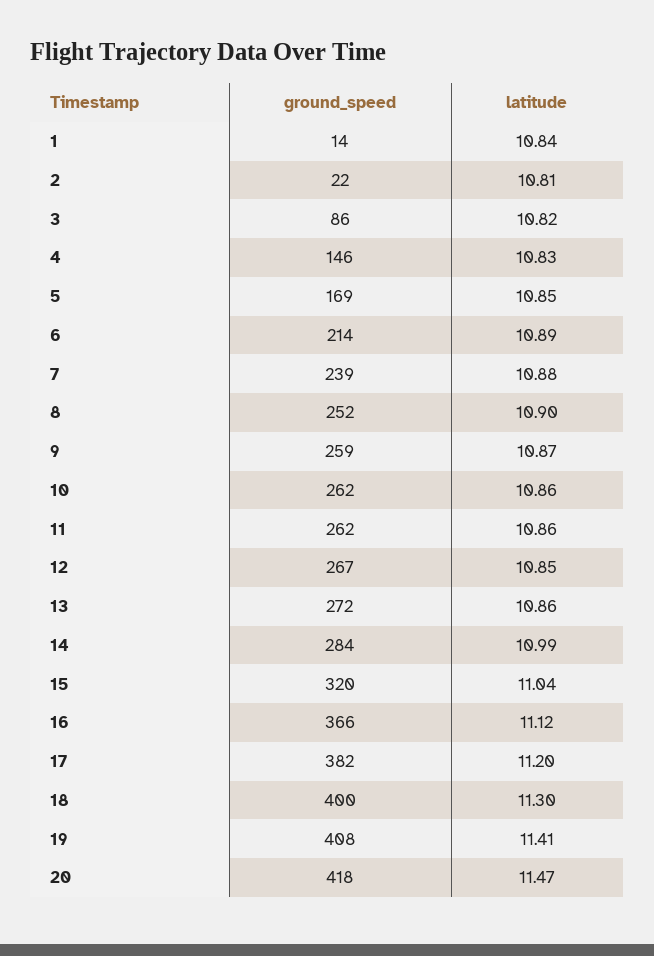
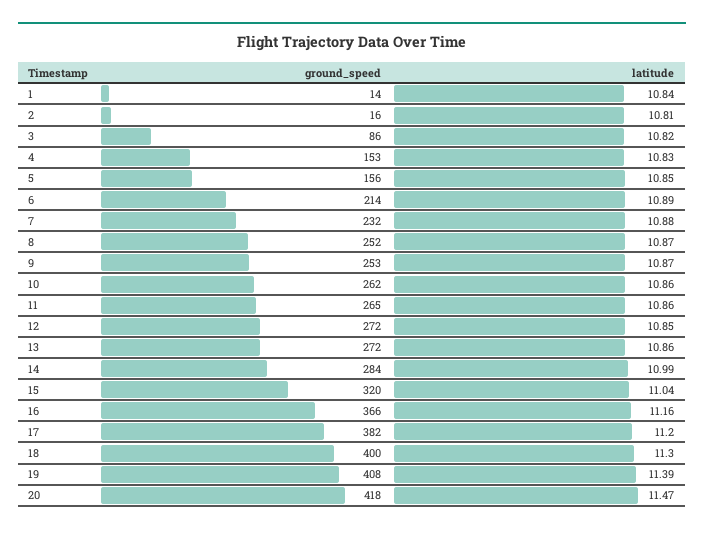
ground_speed, 2: 22 -> 16
ground_speed, 4: 146 -> 153
ground_speed, 5: 169 -> 156
ground_speed, 7: 239 -> 232
latitude, 8: 10.9 -> 10.87
ground_speed, 9: 259 -> 253
ground_speed, 11: 262 -> 265
ground_speed, 12: 267 -> 272
latitude, 16: 11.12 -> 11.16
latitude, 19: 11.41 -> 11.39

